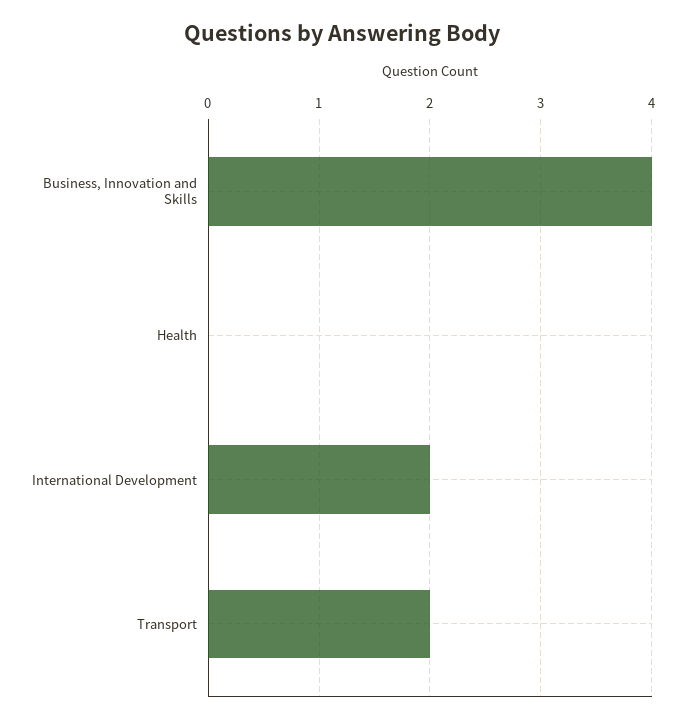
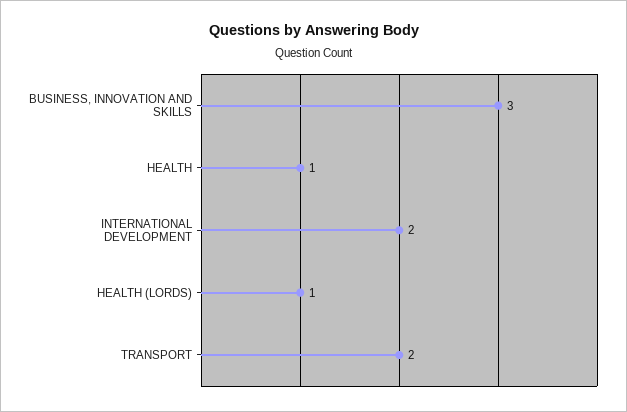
Business, Innovation and Skills: 4 -> 3
Health: 0 -> 1
HEALTH (LORDS): none -> 1

